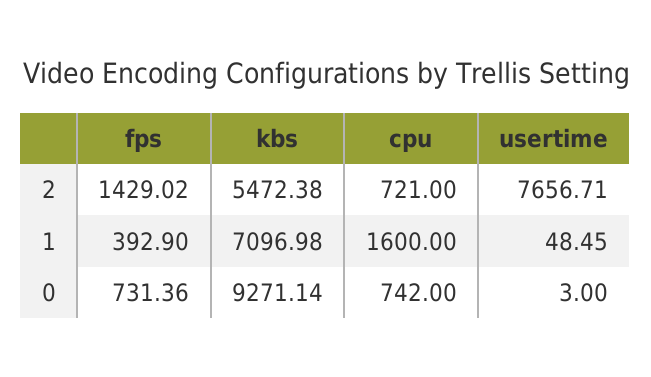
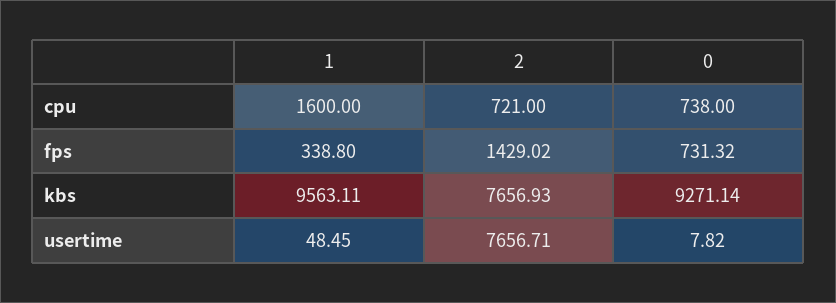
kbs, 2: 5472.38 -> 7656.93
fps, 1: 392.9 -> 338.8
kbs, 1: 7096.98 -> 9563.11
fps, 0: 731.36 -> 731.32
cpu, 0: 742 -> 738
usertime, 0: 3 -> 7.82

